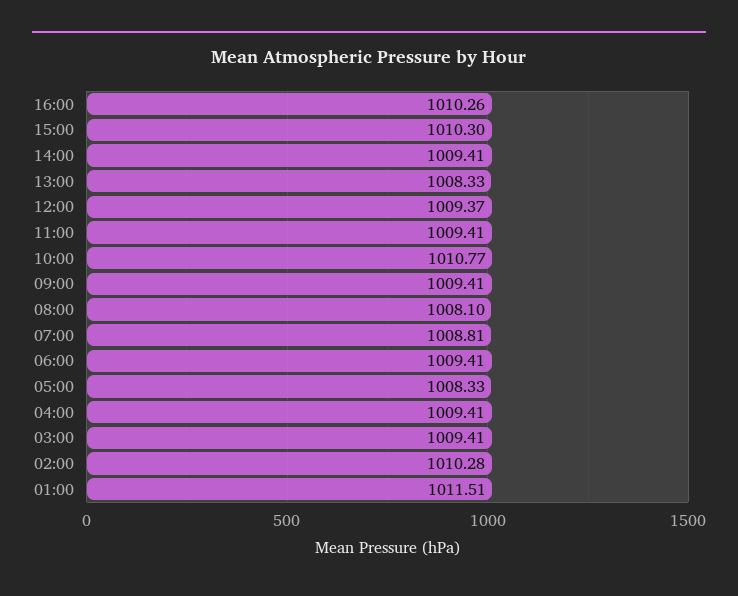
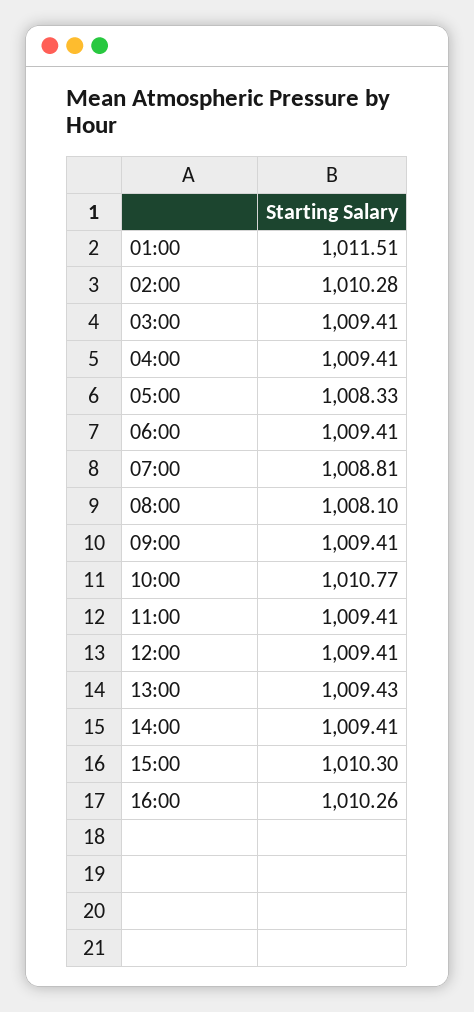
13:00: 1008.33 -> 1009.43
12:00: 1009.37 -> 1009.41

